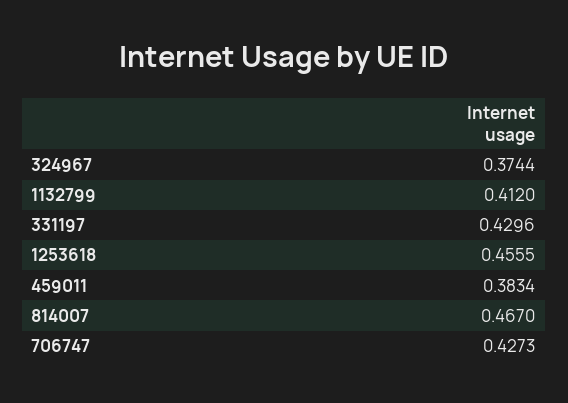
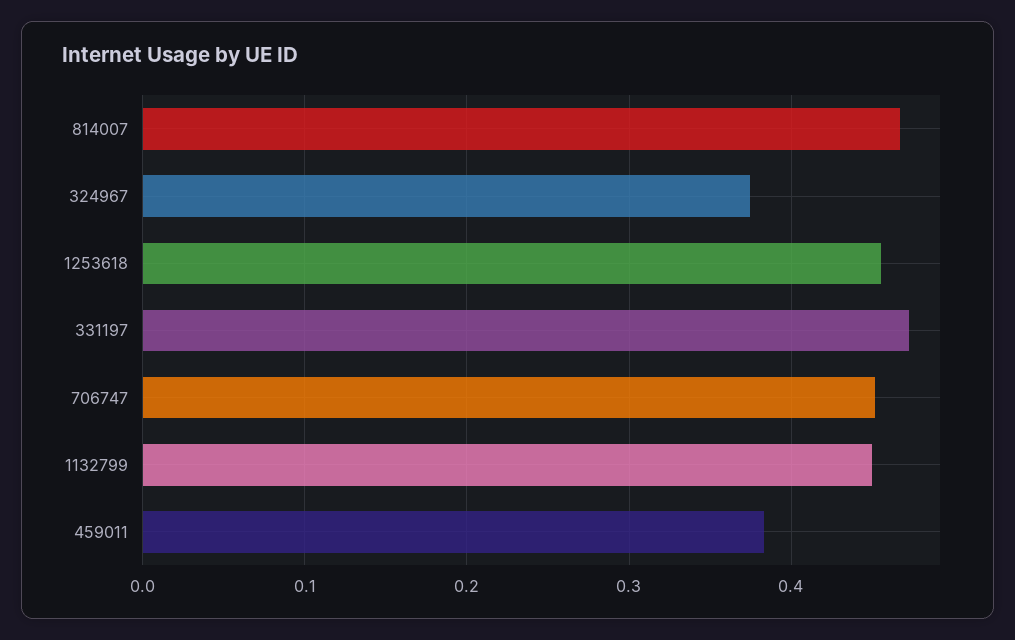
1132799: 0.412 -> 0.45
331197: 0.4296 -> 0.47
706747: 0.4273 -> 0.45

